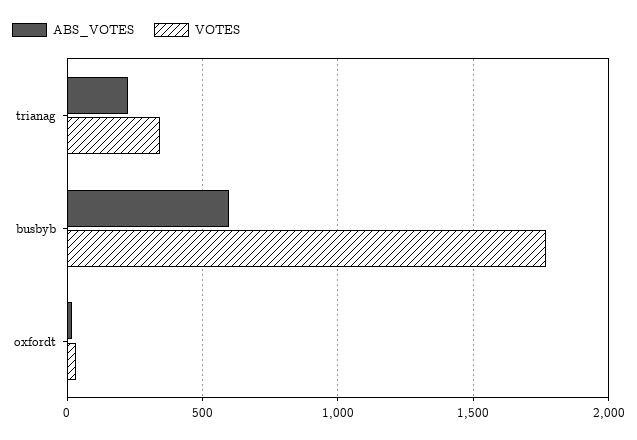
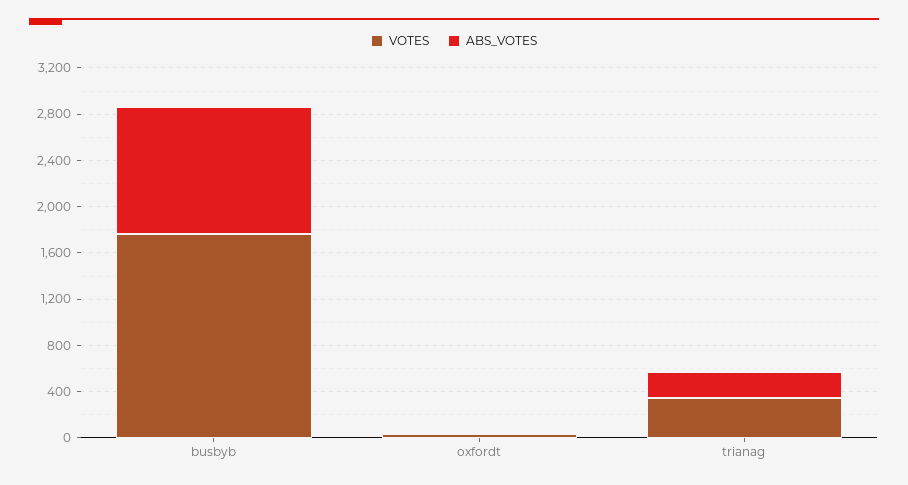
ABS_VOTES, busbyb: 600 -> 1100

